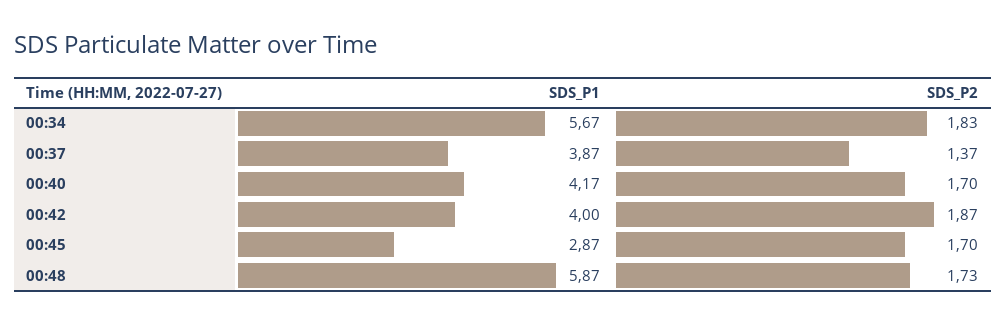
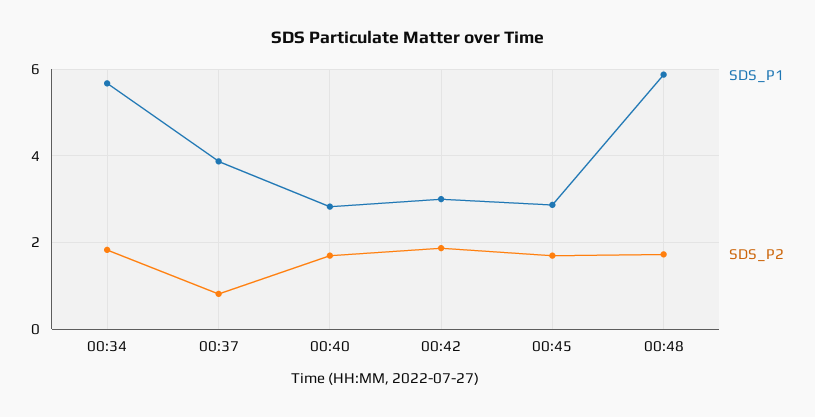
SDS_P2, 00:37: 1.37 -> 0.8
SDS_P1, 00:40: 4.17 -> 2.8
SDS_P1, 00:42: 4 -> 3

